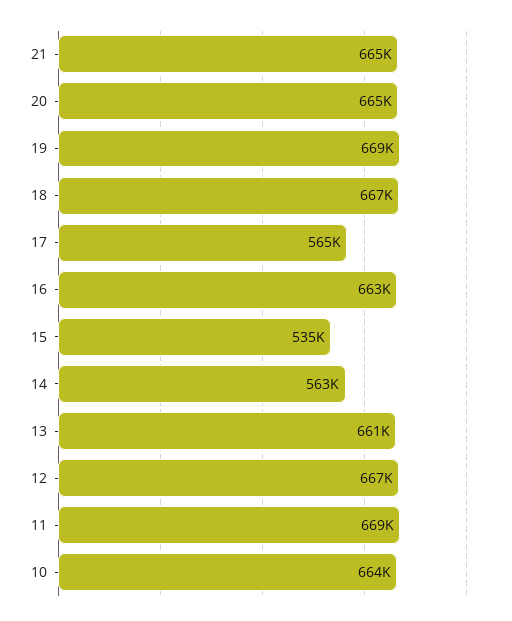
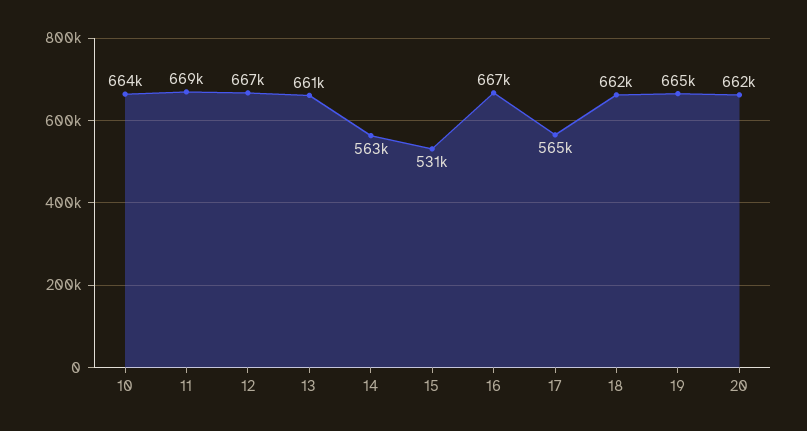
21: 665000 -> none
20: 665000 -> 662000
19: 669000 -> 665000
18: 667000 -> 662000
16: 663000 -> 667000
15: 535000 -> 531000

